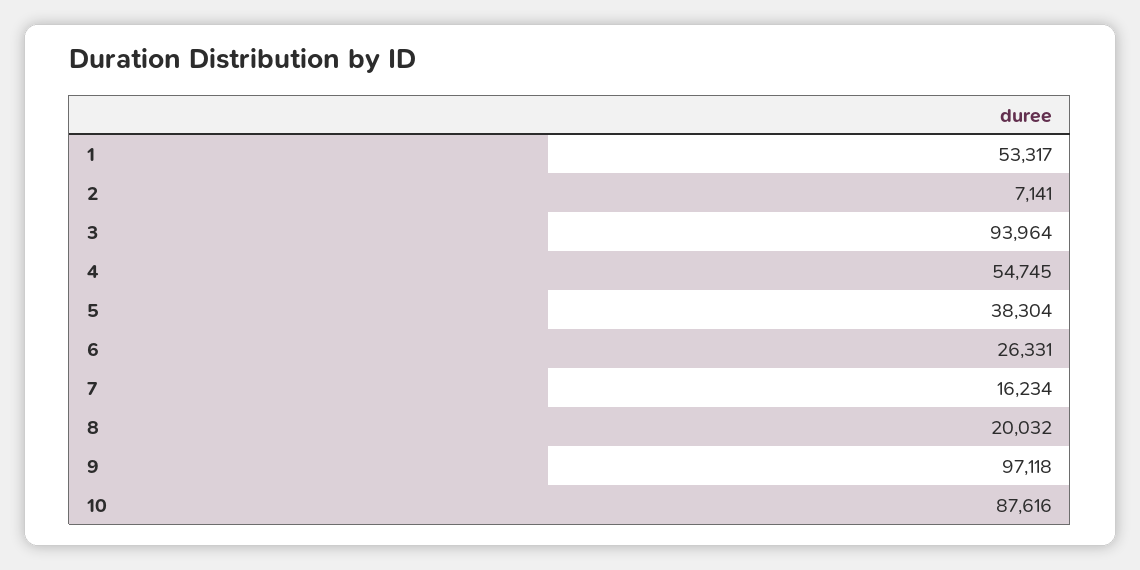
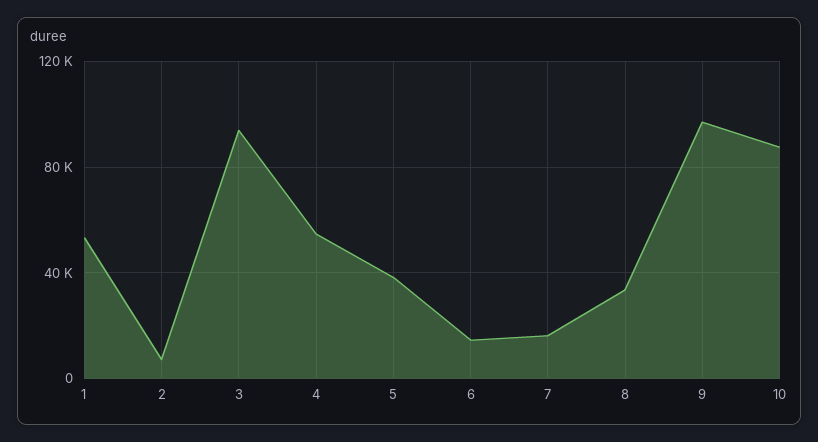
6: 26331 -> 15000
8: 20032 -> 35000

